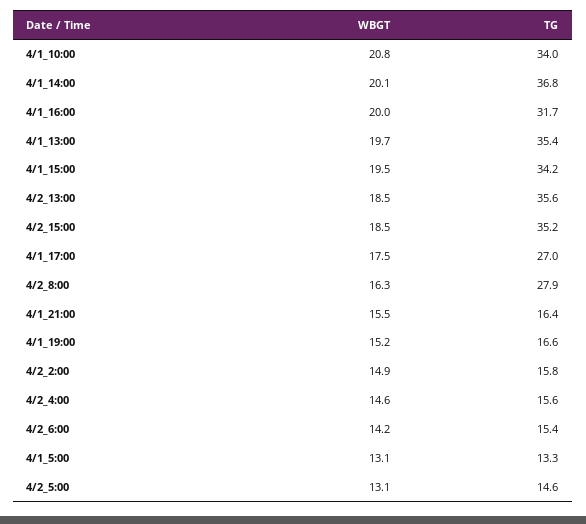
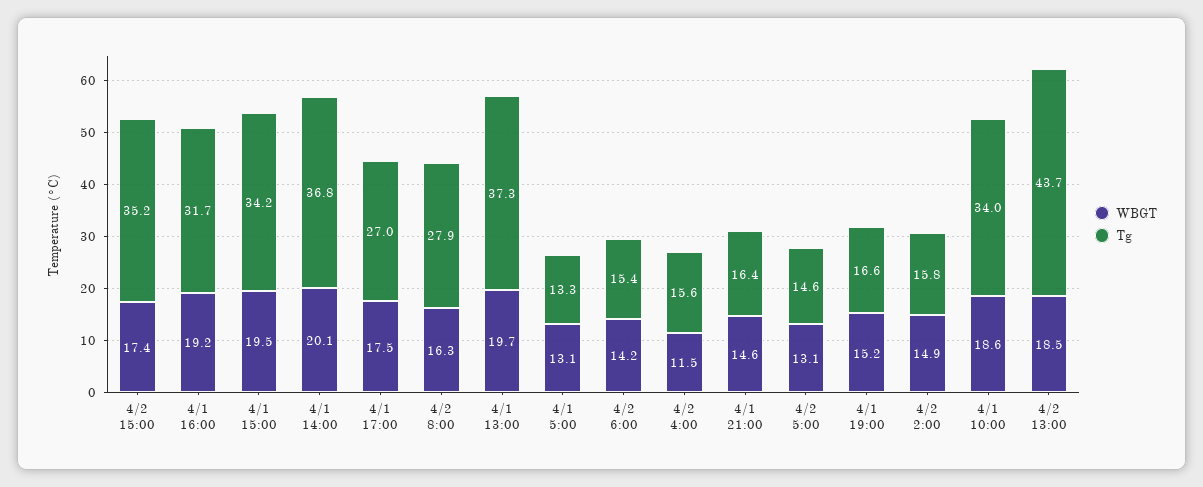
WBGT, 4/1_10:00: 20.8 -> 18.6
WBGT, 4/1_16:00: 20 -> 19.2
TG, 4/1_13:00: 35.4 -> 37.3
TG, 4/2_13:00: 35.6 -> 43.7
WBGT, 4/2_15:00: 18.5 -> 17.4
WBGT, 4/1_21:00: 15.5 -> 14.6
WBGT, 4/2_4:00: 14.6 -> 11.5

